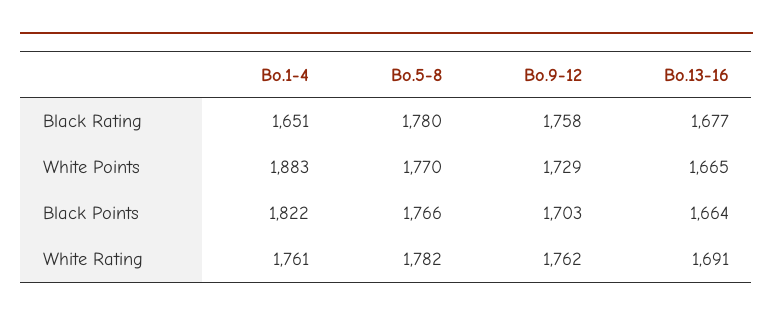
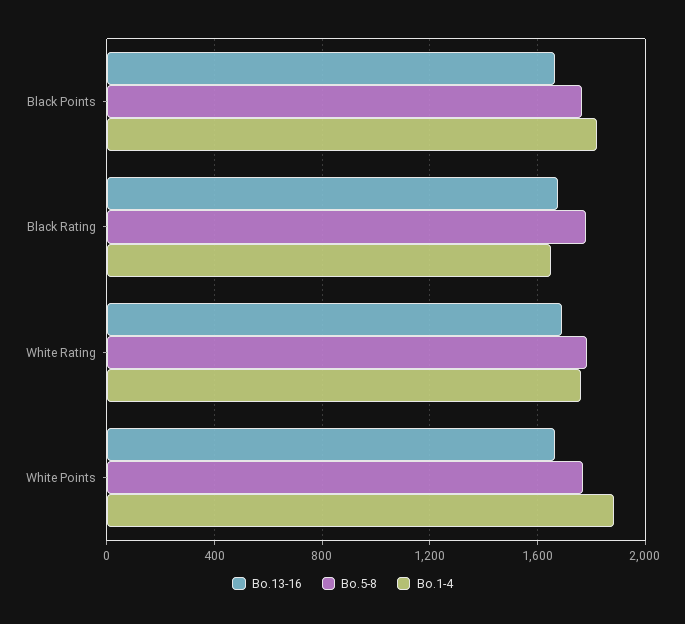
Bo.9-12, Black Rating: 1758 -> none
Bo.9-12, White Points: 1729 -> none
Bo.9-12, Black Points: 1703 -> none
Bo.9-12, White Rating: 1762 -> none

